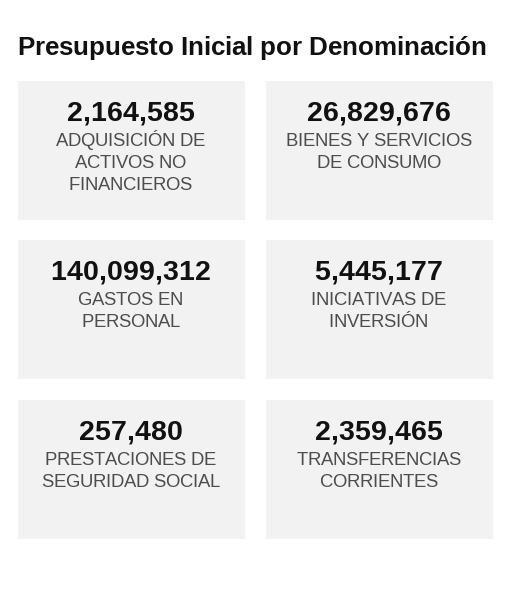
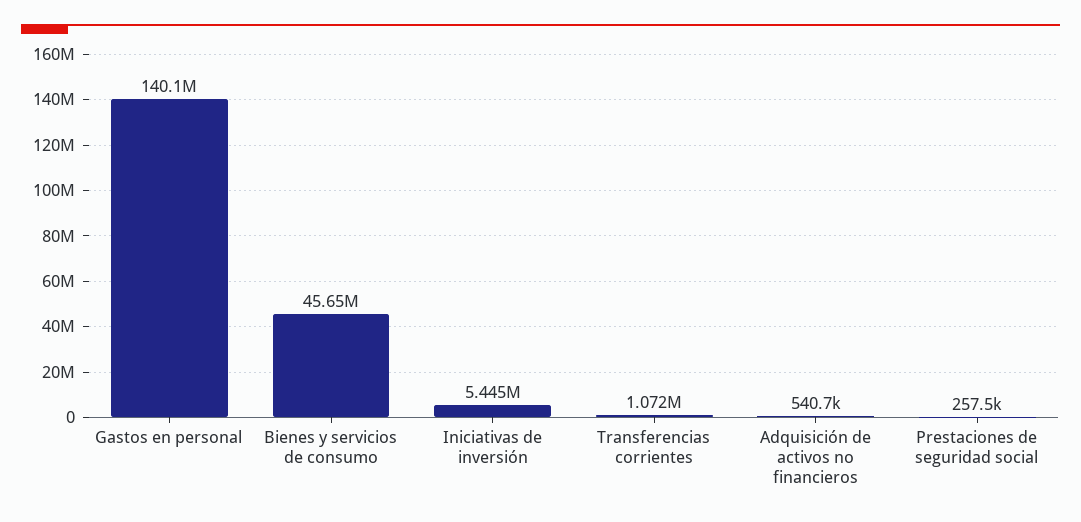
ADQUISICIÓN DE ACTIVOS NO FINANCIEROS: 2164585 -> 540700
BIENES Y SERVICIOS DE CONSUMO: 26829676 -> 45650000
TRANSFERENCIAS CORRIENTES: 2359465 -> 1072000

